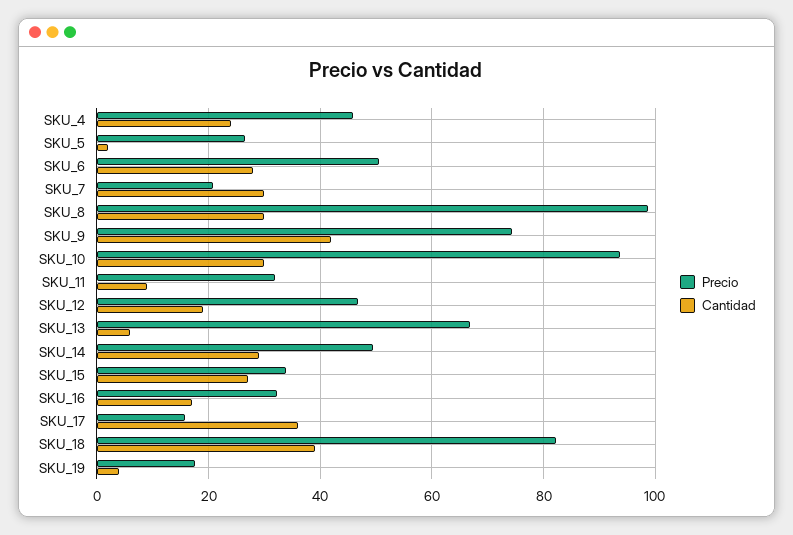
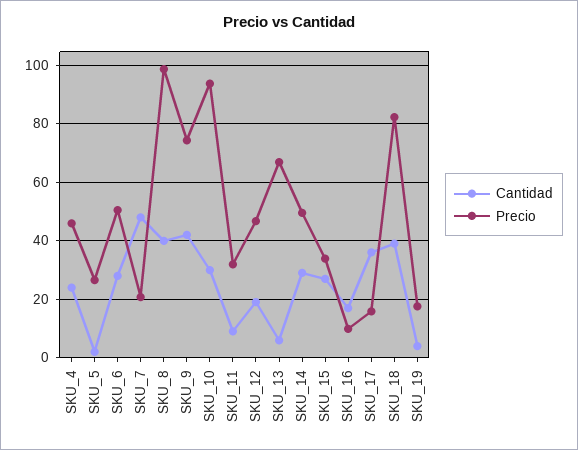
Cantidad, SKU_7: 30 -> 47.5
Cantidad, SKU_8: 30 -> 40
Precio, SKU_16: 32 -> 10

